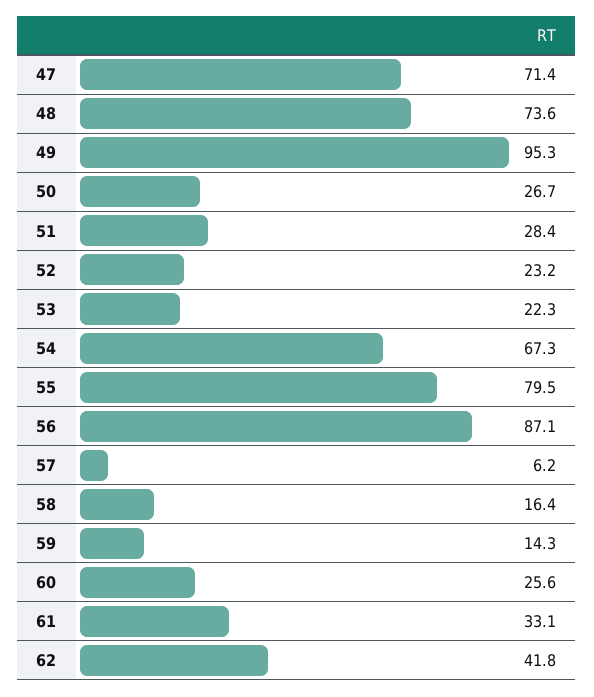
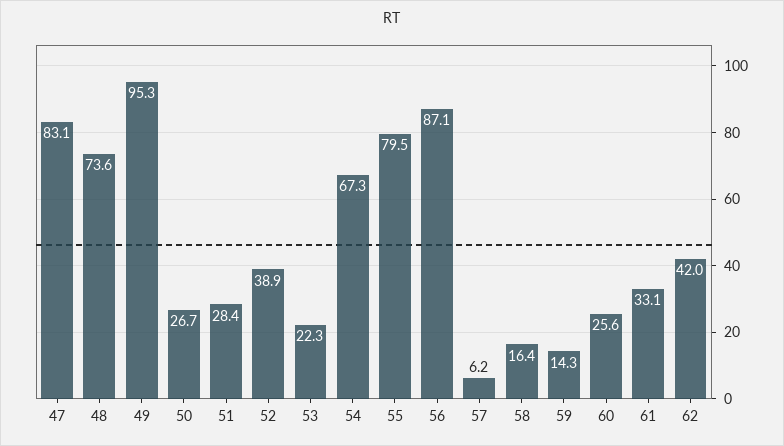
47: 71.4 -> 83.1
52: 23.2 -> 38.9
62: 41.8 -> 42

